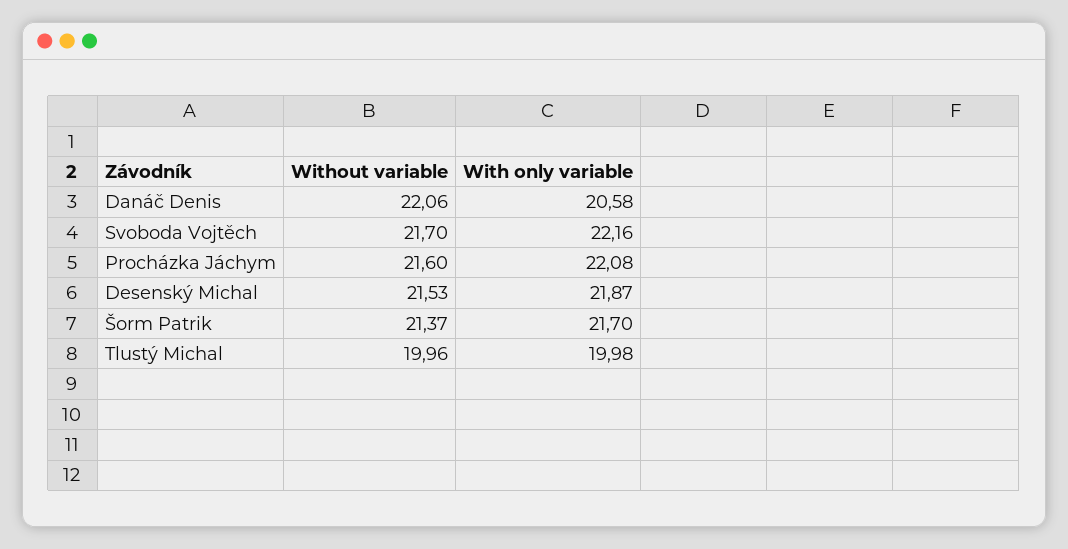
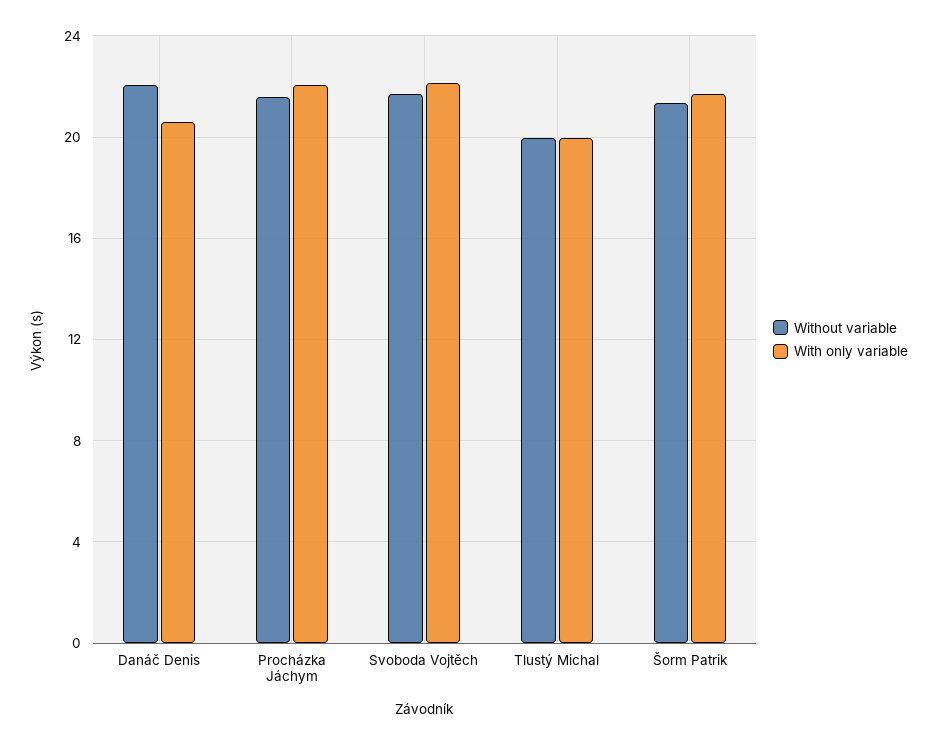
Without variable, Desenský Michal: 21.53 -> none
With only variable, Desenský Michal: 21.87 -> none

